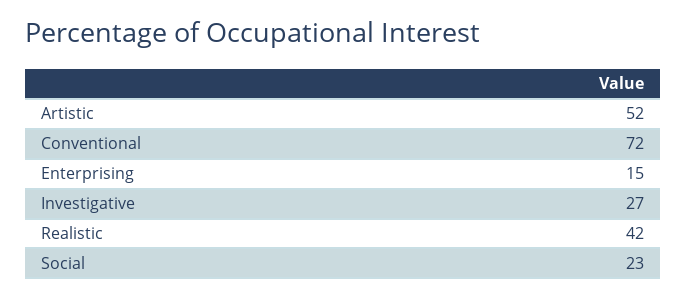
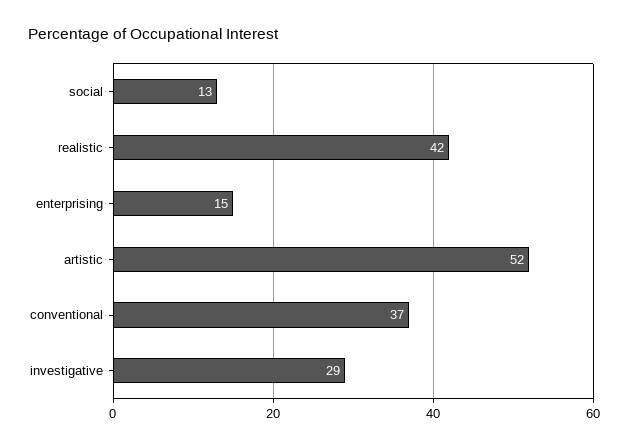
Conventional: 72 -> 37
Investigative: 27 -> 29
Social: 23 -> 13

